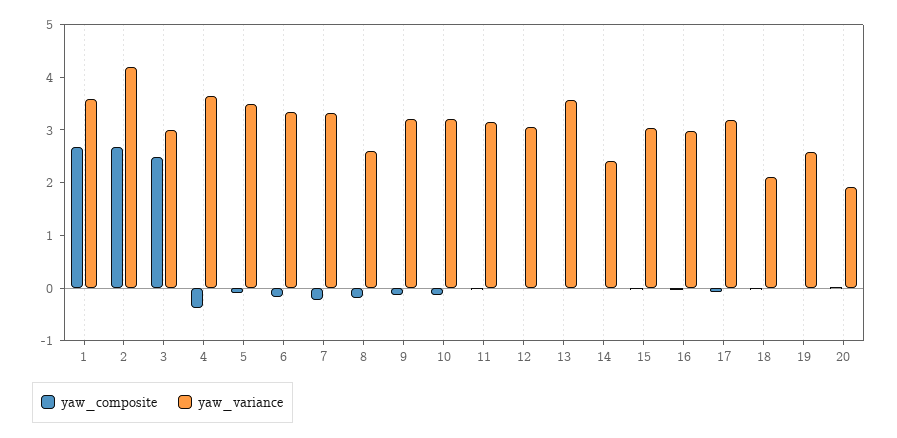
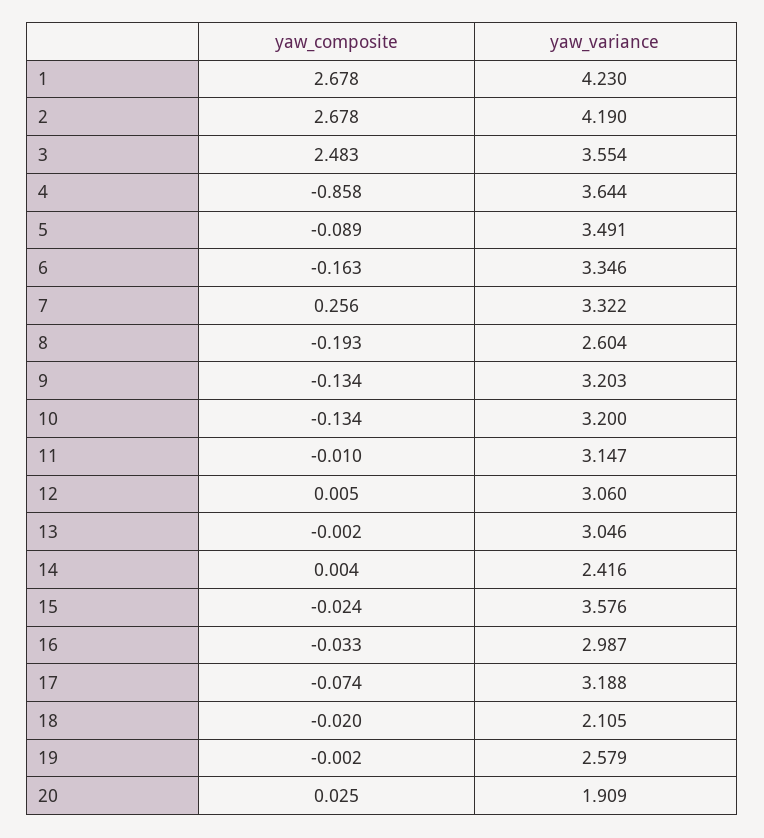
yaw_variance, 1: 3.6 -> 4.23
yaw_variance, 3: 3 -> 3.554
yaw_composite, 4: -0.4 -> -0.858
yaw_composite, 7: -0.2 -> 0.256
yaw_variance, 13: 3.6 -> 3.046
yaw_variance, 15: 3 -> 3.576

